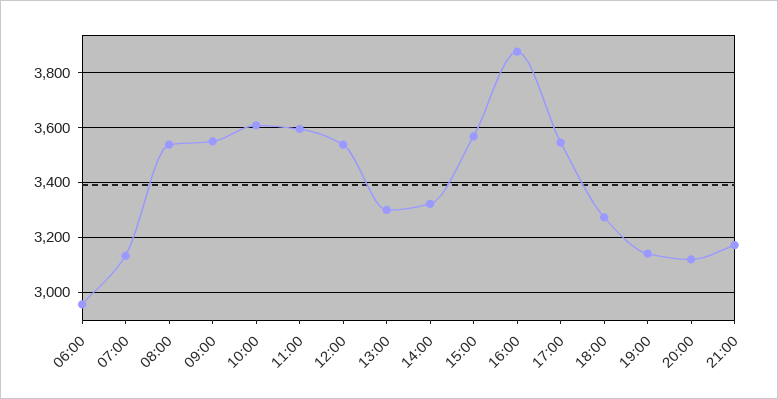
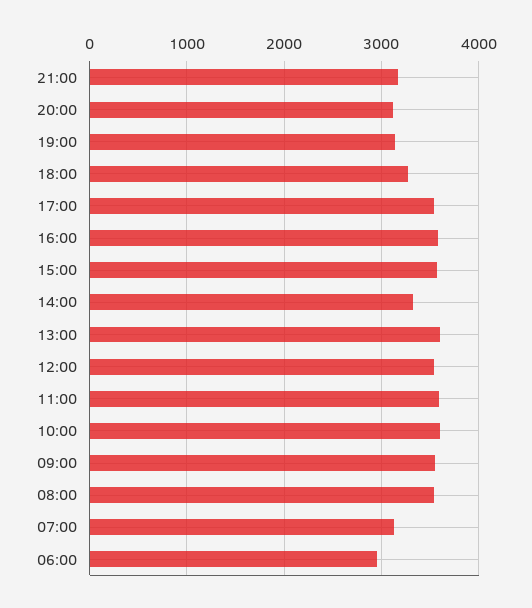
13:00: 3300 -> 3600
16:00: 3875 -> 3600

